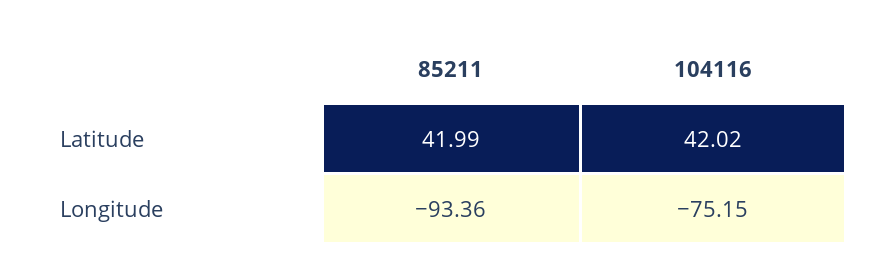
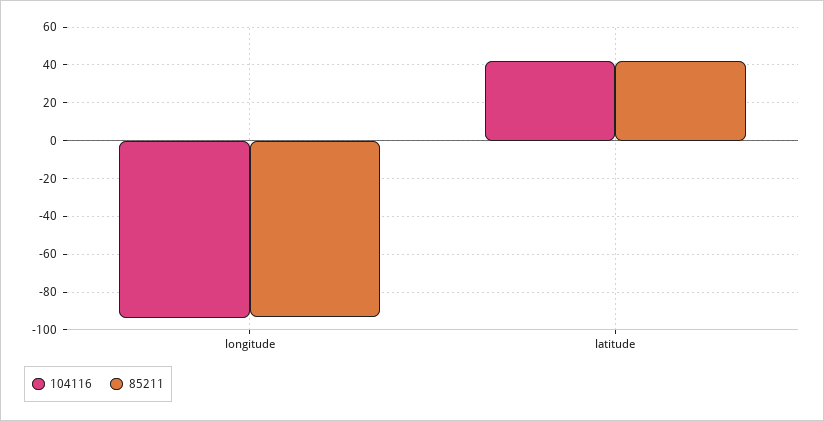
104116, Longitude: -75.15 -> -95

